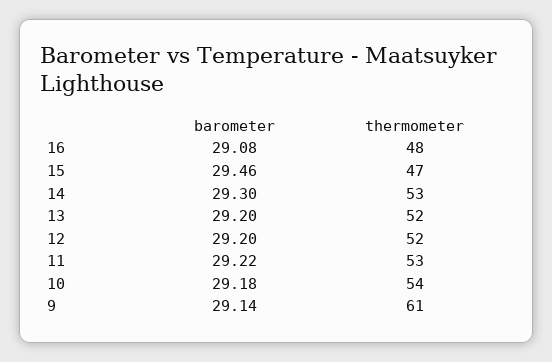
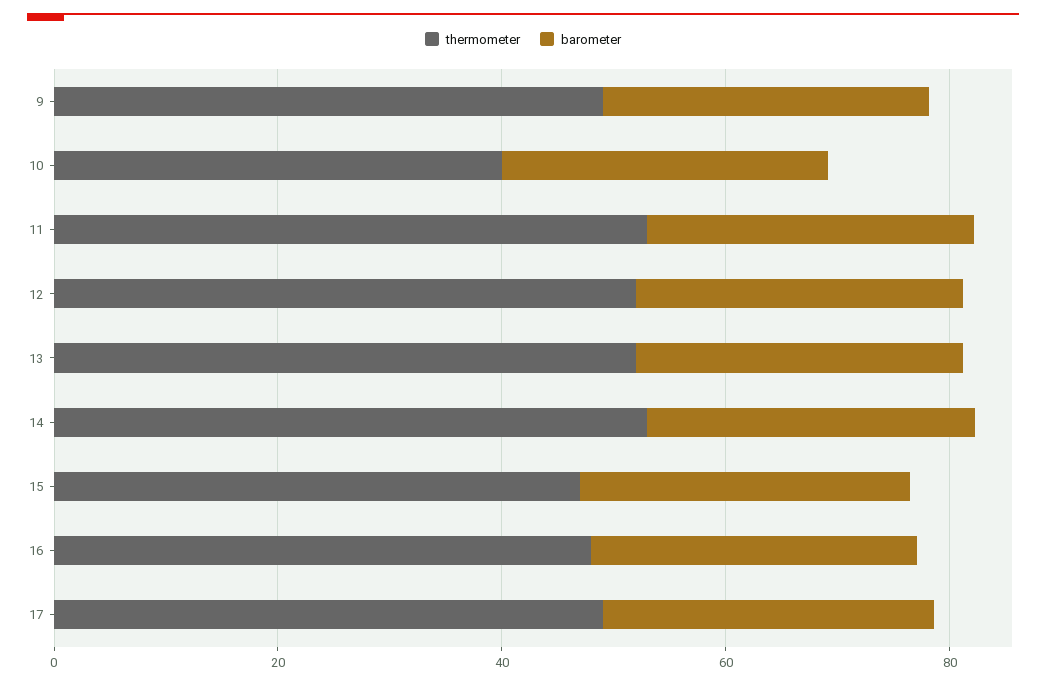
thermometer, 10: 54 -> 40
thermometer, 9: 61 -> 50
thermometer, 17: none -> 50
barometer, 17: none -> 30

